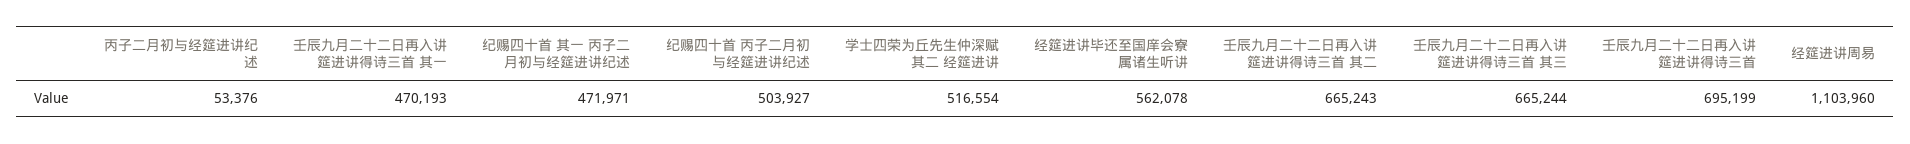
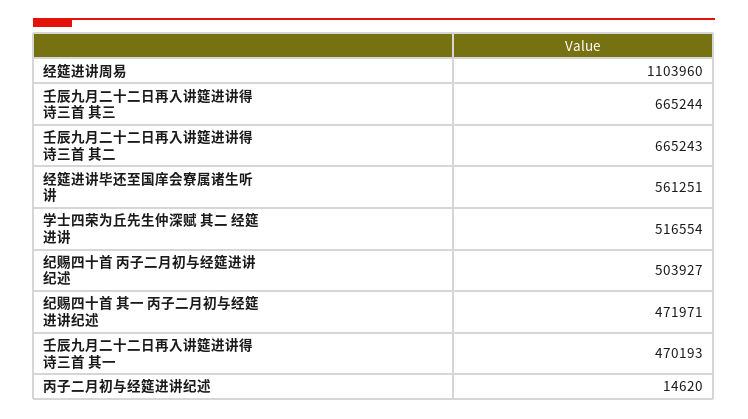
丙子二月初与经筵进讲纪述: 53376 -> 14620
经筵进讲毕还至国庠会寮属诸生听讲: 562078 -> 561251
壬辰九月二十二日再入讲筵进讲得诗三首: 695199 -> none

